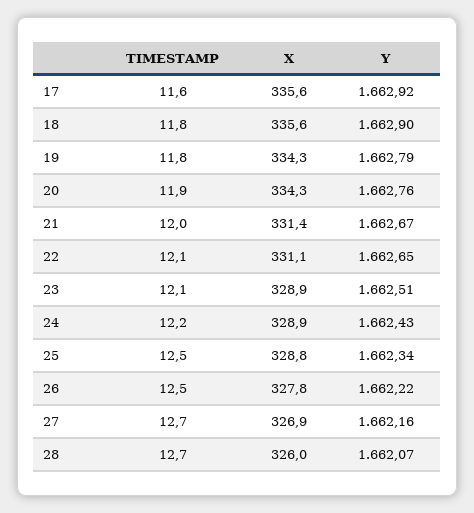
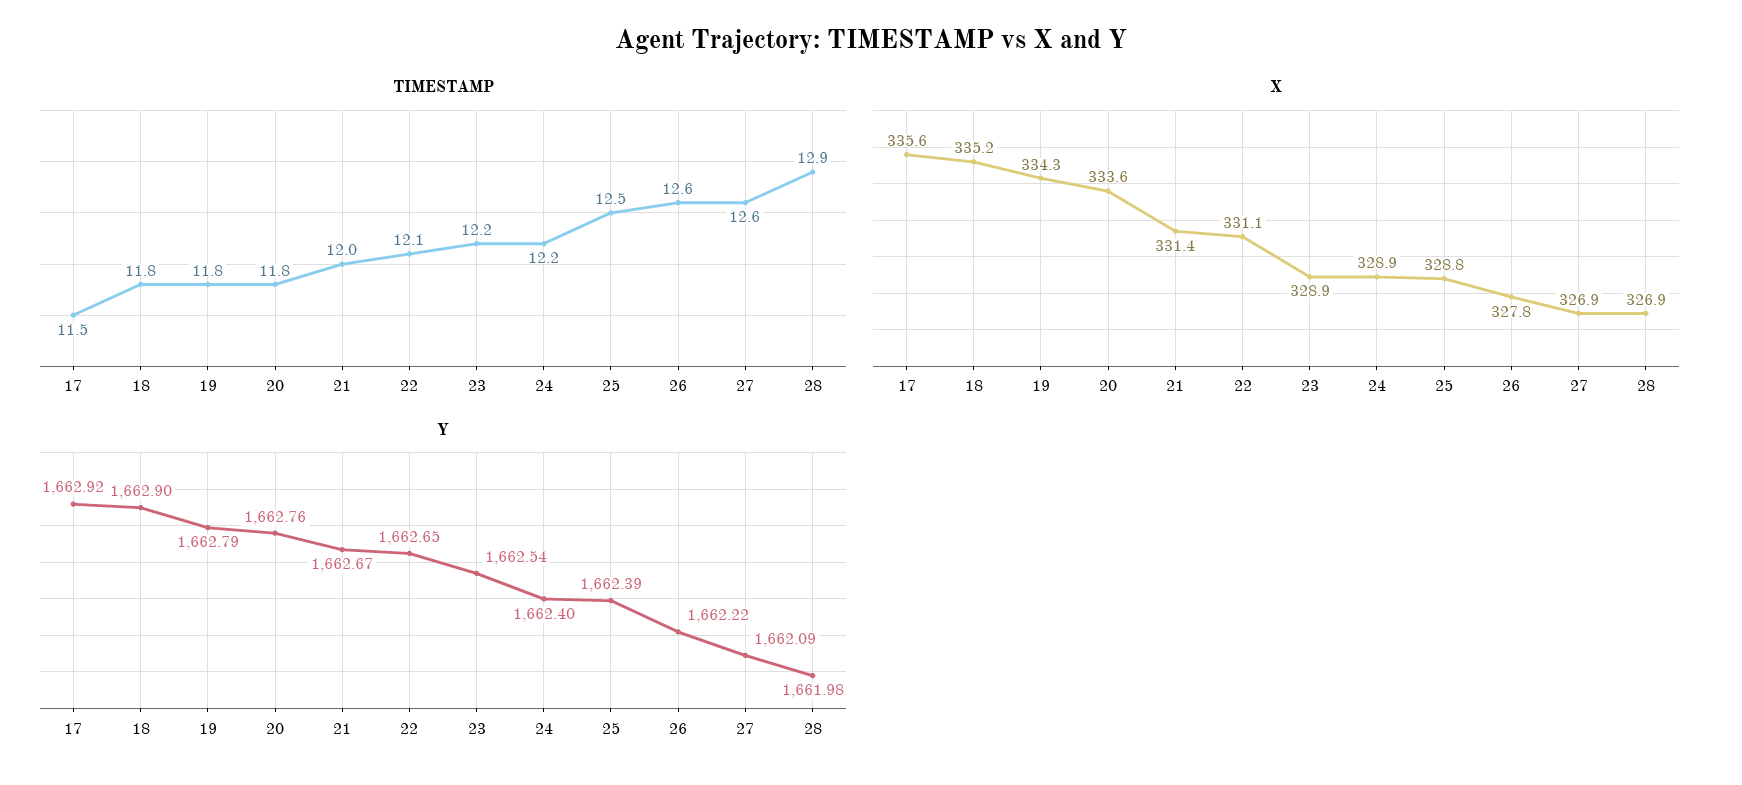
TIMESTAMP, 17: 11.6 -> 11.5
X, 18: 335.6 -> 335.2
TIMESTAMP, 20: 11.9 -> 11.8
X, 20: 334.3 -> 333.6
TIMESTAMP, 23: 12.1 -> 12.2
Y, 23: 1662.51 -> 1662.54
Y, 24: 1662.43 -> 1662.4
Y, 25: 1662.34 -> 1662.39
TIMESTAMP, 26: 12.5 -> 12.6
TIMESTAMP, 27: 12.7 -> 12.6
Y, 27: 1662.16 -> 1662.09
TIMESTAMP, 28: 12.7 -> 12.9
X, 28: 326 -> 326.9
Y, 28: 1662.07 -> 1661.98

